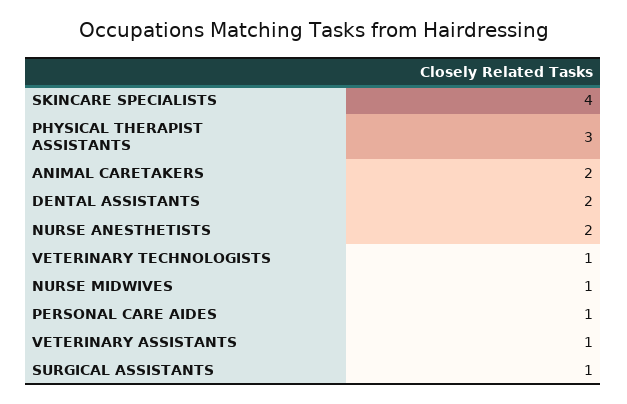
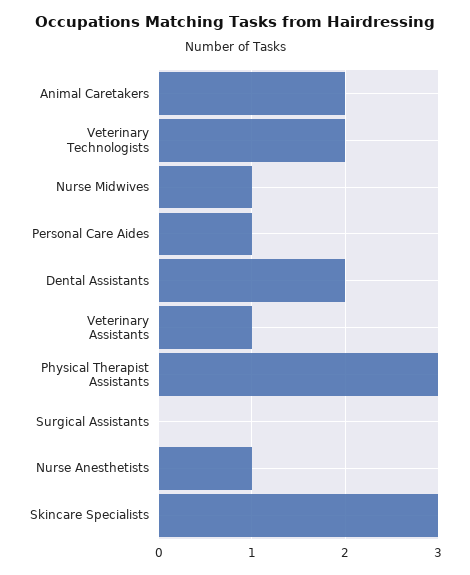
SKINCARE SPECIALISTS: 4 -> 3
NURSE ANESTHETISTS: 2 -> 1
VETERINARY TECHNOLOGISTS: 1 -> 2
SURGICAL ASSISTANTS: 1 -> 0

